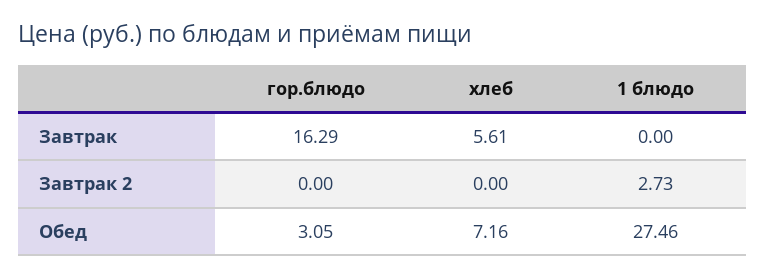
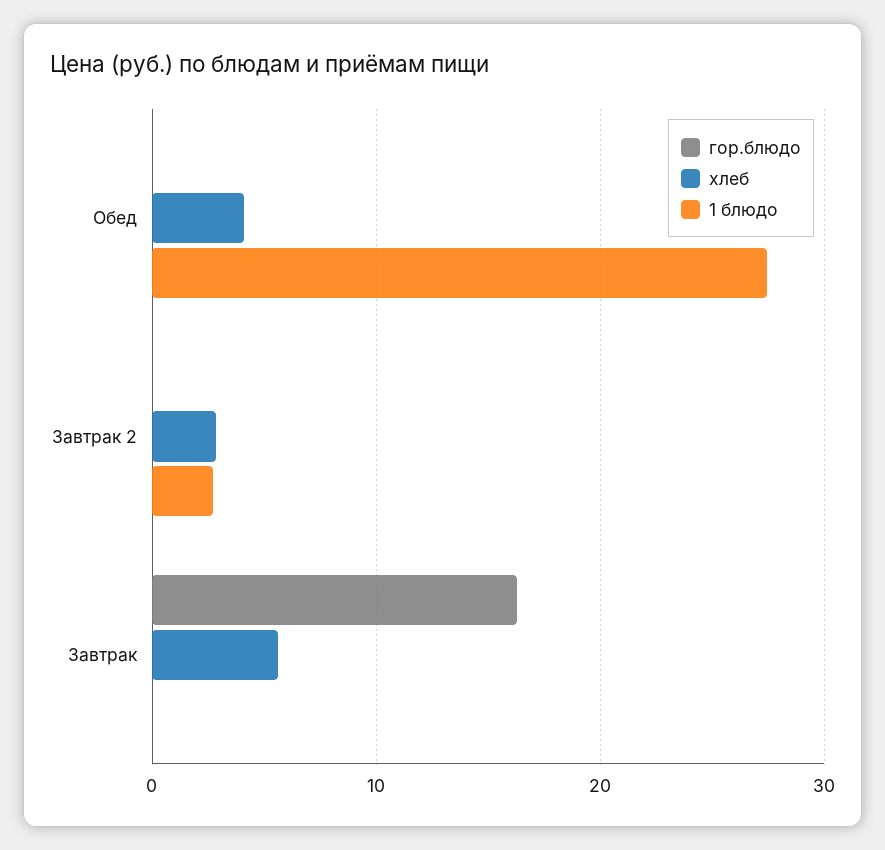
хлеб, Завтрак 2: 0 -> 3
гор.блюдо, Обед: 3.05 -> 0
хлеб, Обед: 7.16 -> 4

